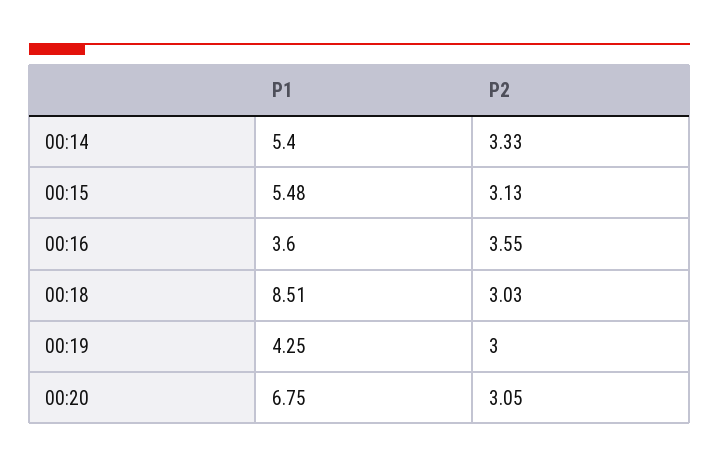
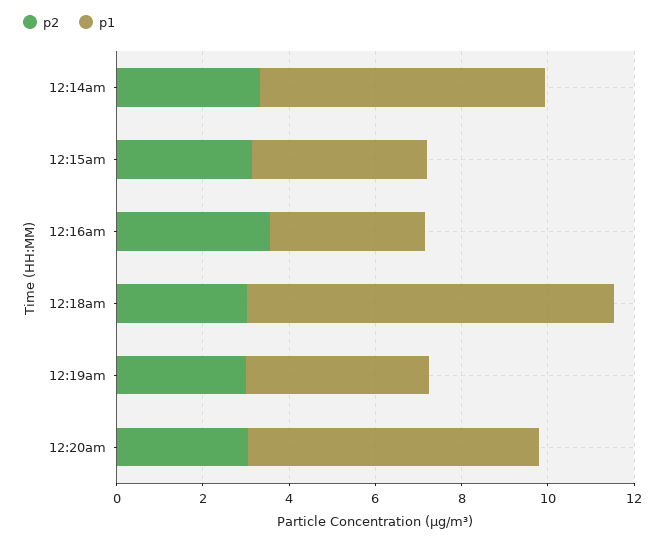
P1, 00:14: 5.4 -> 6.5
P1, 00:15: 5.48 -> 4

